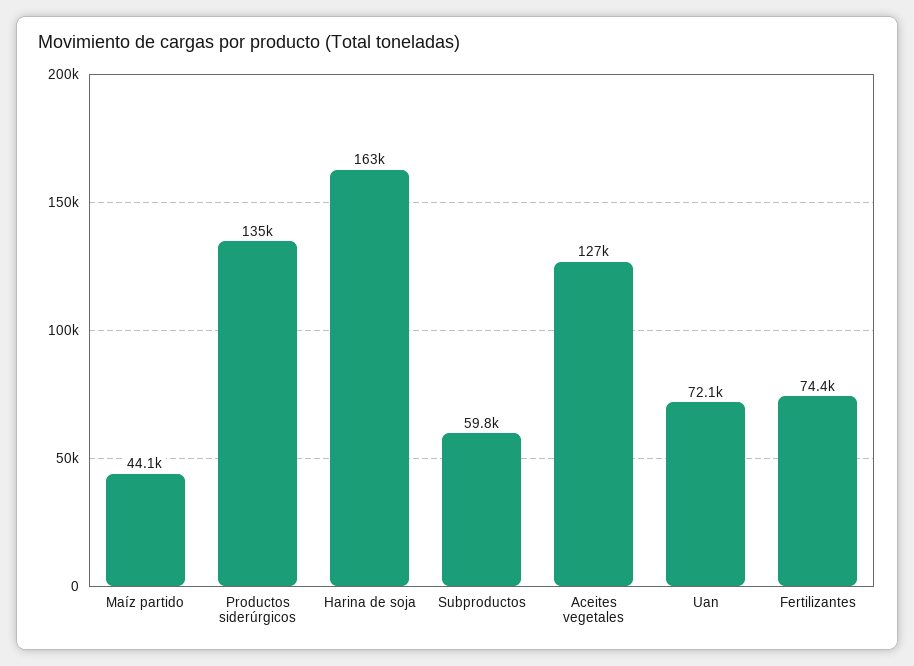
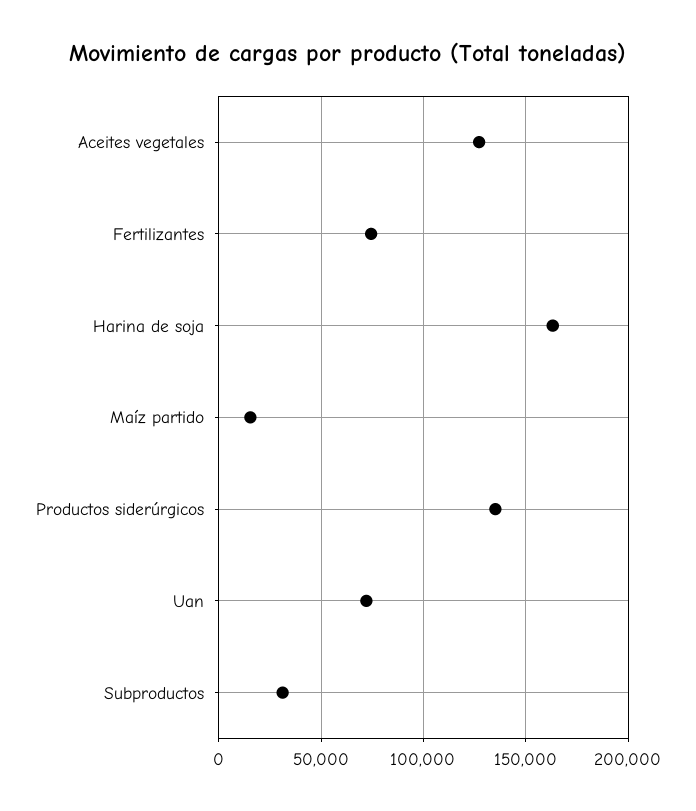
Maíz partido: 44100 -> 15000
Subproductos: 59800 -> 30000

